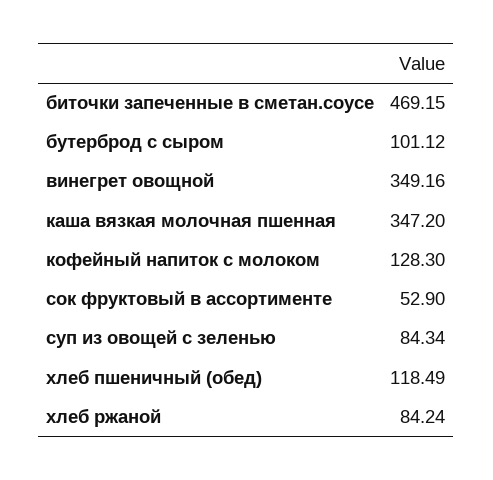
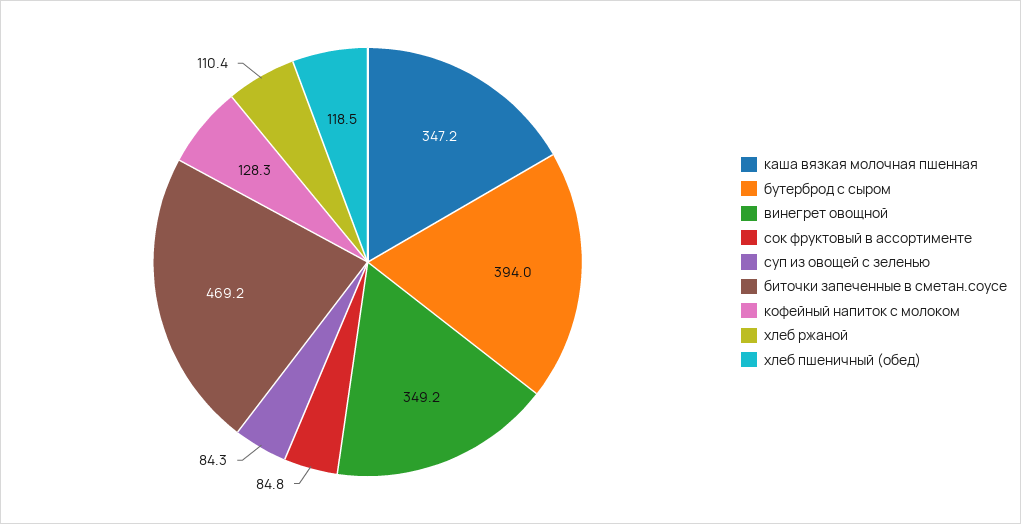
бутерброд с сыром: 101.12 -> 394
сок фруктовый в ассортименте: 52.9 -> 84.8
хлеб ржаной: 84.24 -> 110.4

